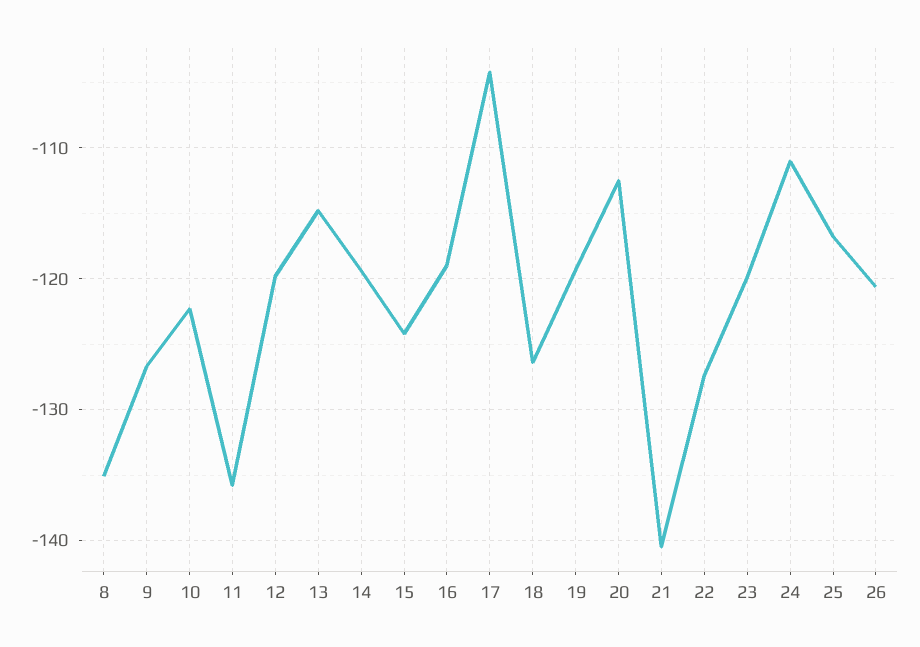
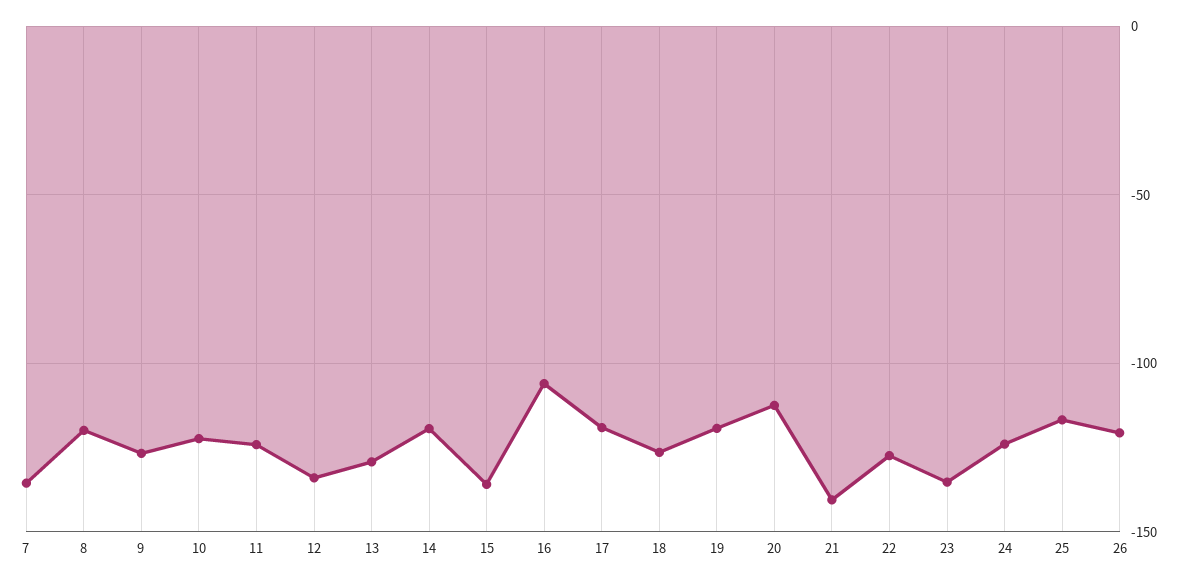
8: -135 -> -120
11: -136 -> -125
12: -120 -> -135
13: -115 -> -130
15: -124 -> -135
16: -119 -> -105
17: -104 -> -120
23: -120 -> -135
24: -111 -> -125
7: none -> -135

